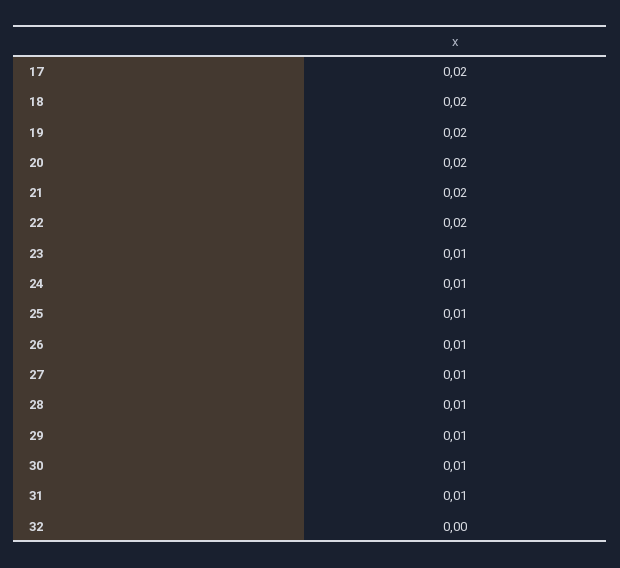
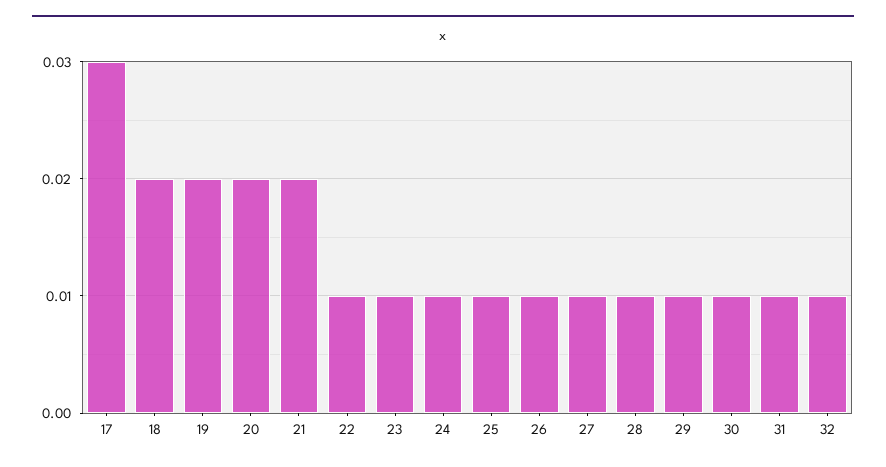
17: 0.02 -> 0.03
22: 0.02 -> 0.01
32: 0 -> 0.01

